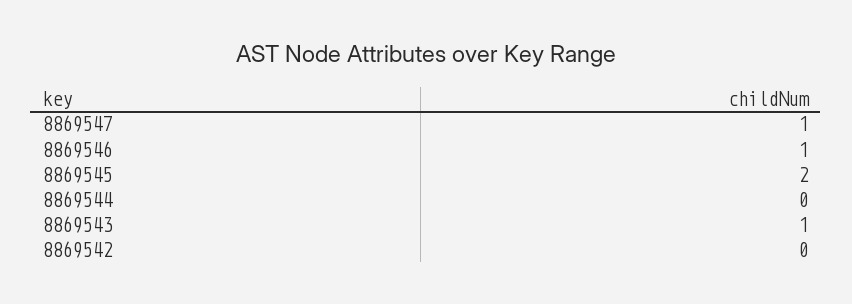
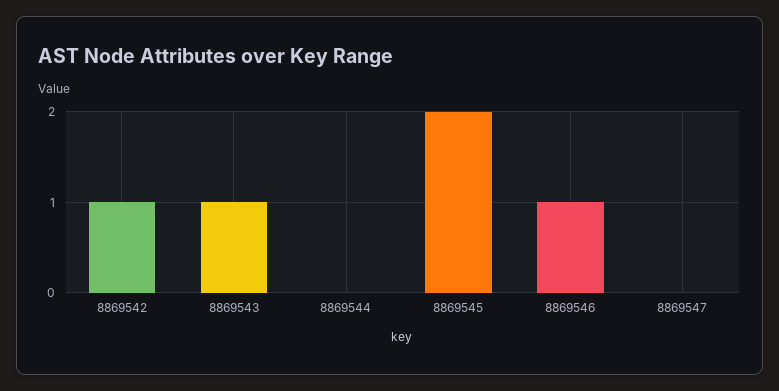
8869547: 1 -> 0
8869542: 0 -> 1

